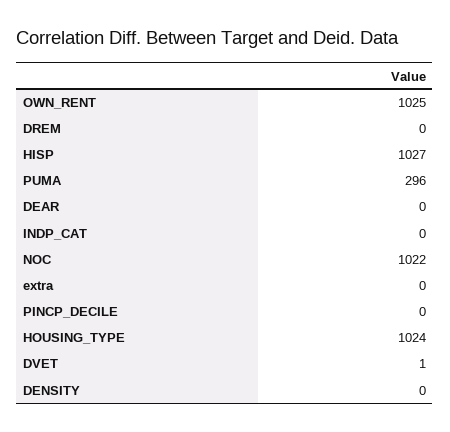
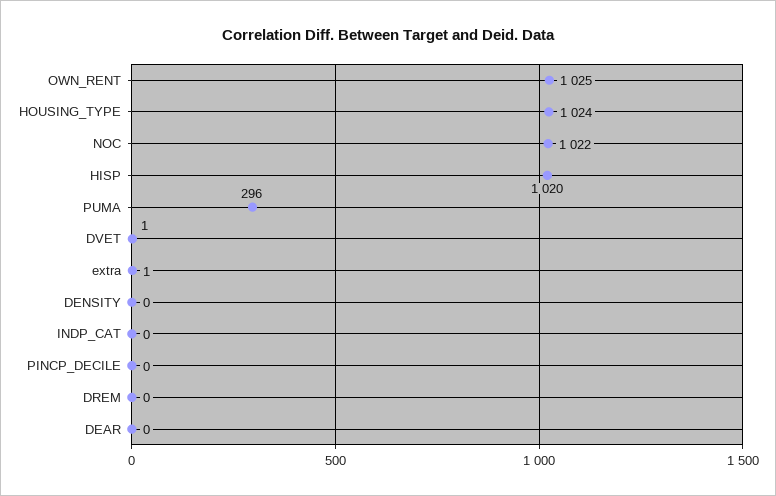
HISP: 1027 -> 1020
extra: 0 -> 1

